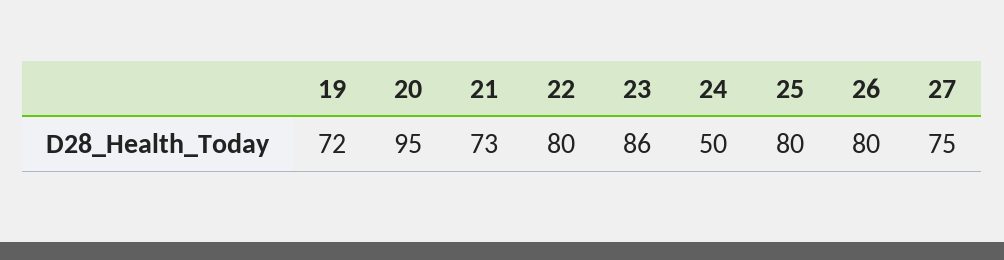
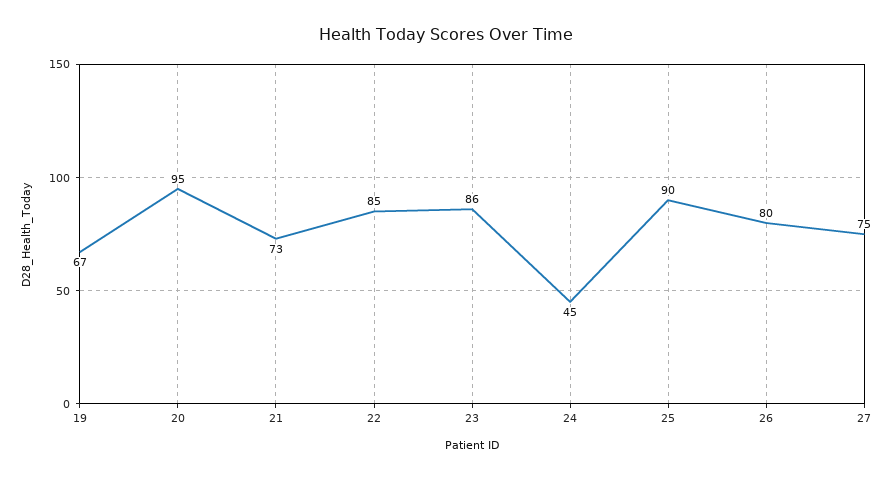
19: 72 -> 67
22: 80 -> 85
24: 50 -> 45
25: 80 -> 90

